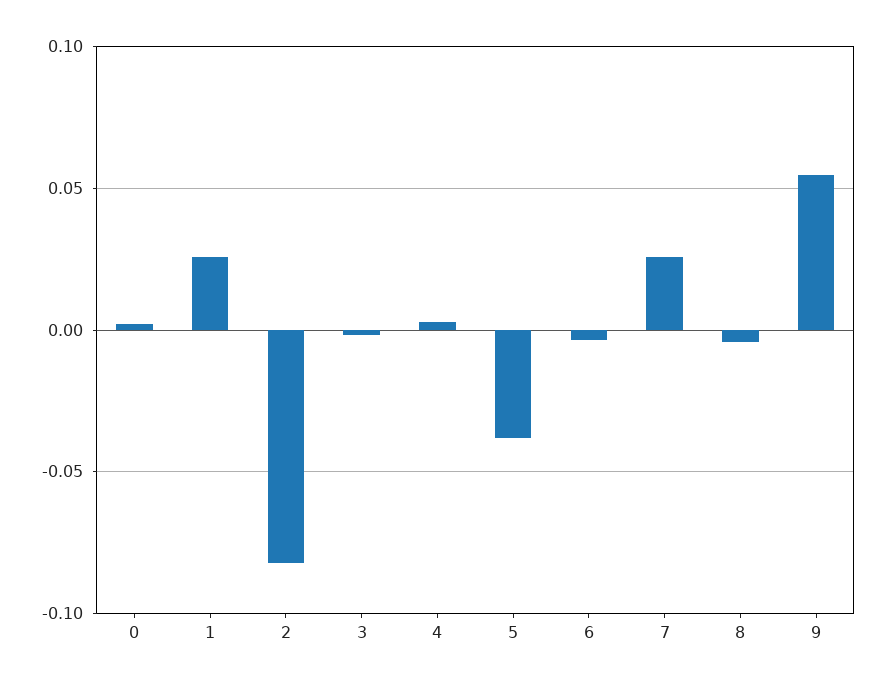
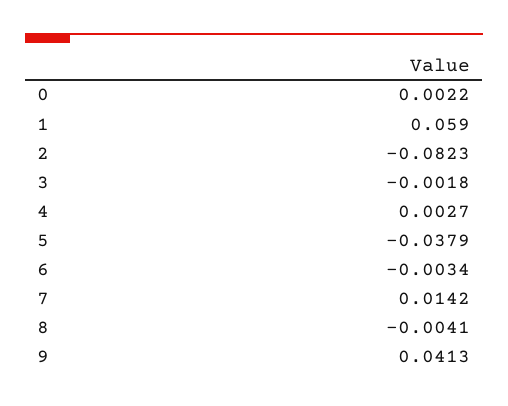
1: 0.025 -> 0.059
7: 0.025 -> 0.0142
9: 0.055 -> 0.0413

